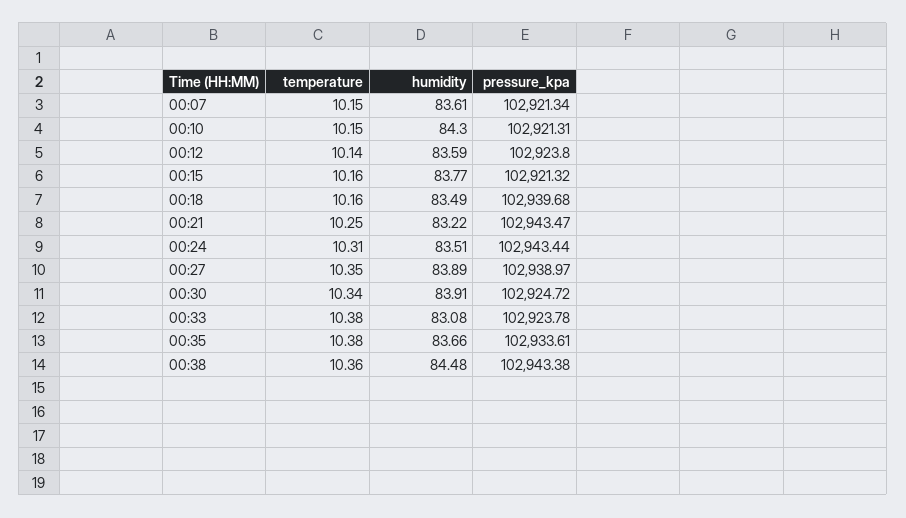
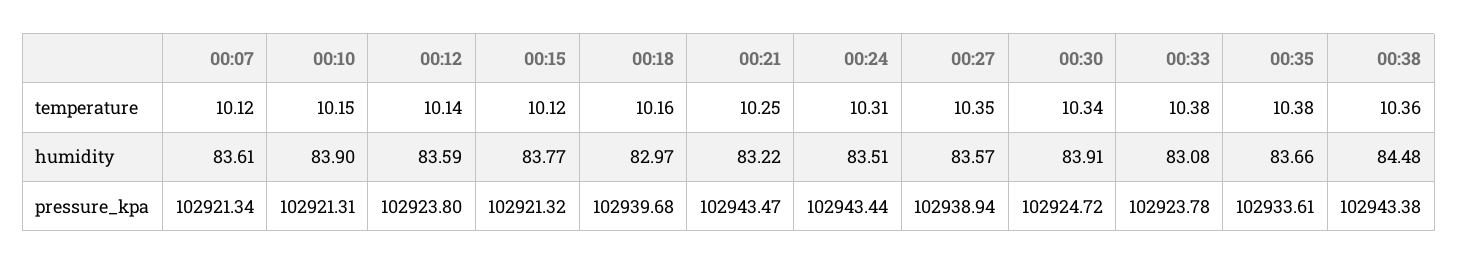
temperature, 00:07: 10.15 -> 10.12
humidity, 00:10: 84.3 -> 83.9
temperature, 00:15: 10.16 -> 10.12
humidity, 00:18: 83.49 -> 82.97
humidity, 00:27: 83.89 -> 83.57
pressure_kpa, 00:27: 102938.97 -> 102938.94

